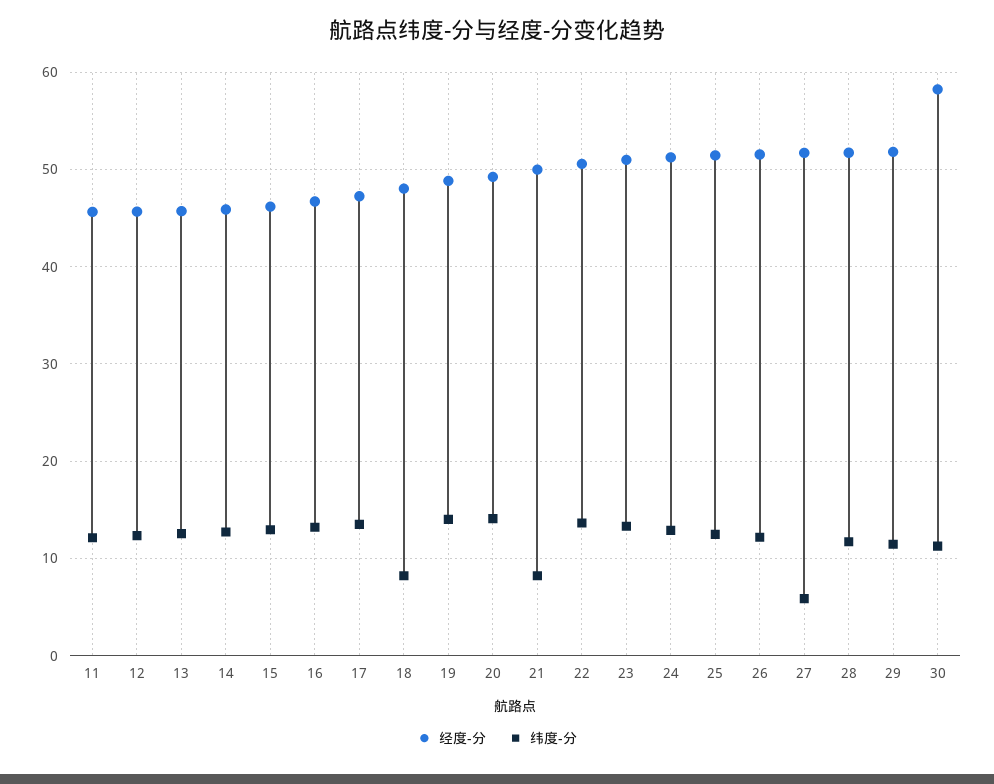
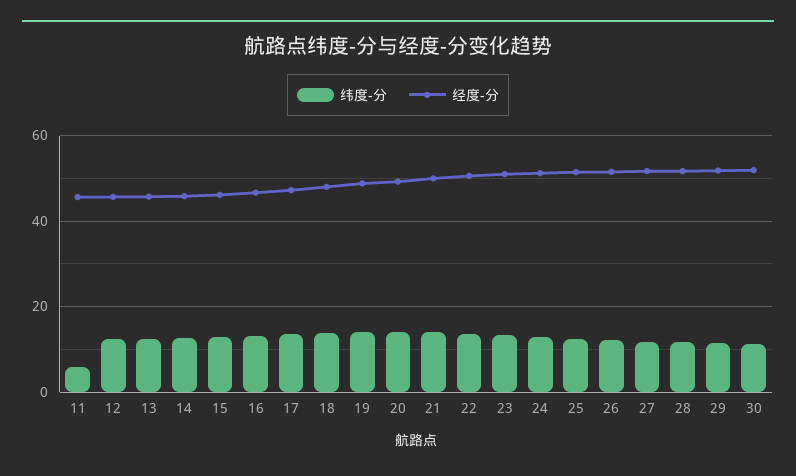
纬度-分, 11: 12 -> 6
纬度-分, 18: 8 -> 14
纬度-分, 21: 8 -> 14
纬度-分, 27: 6 -> 12
经度-分, 30: 58 -> 52

